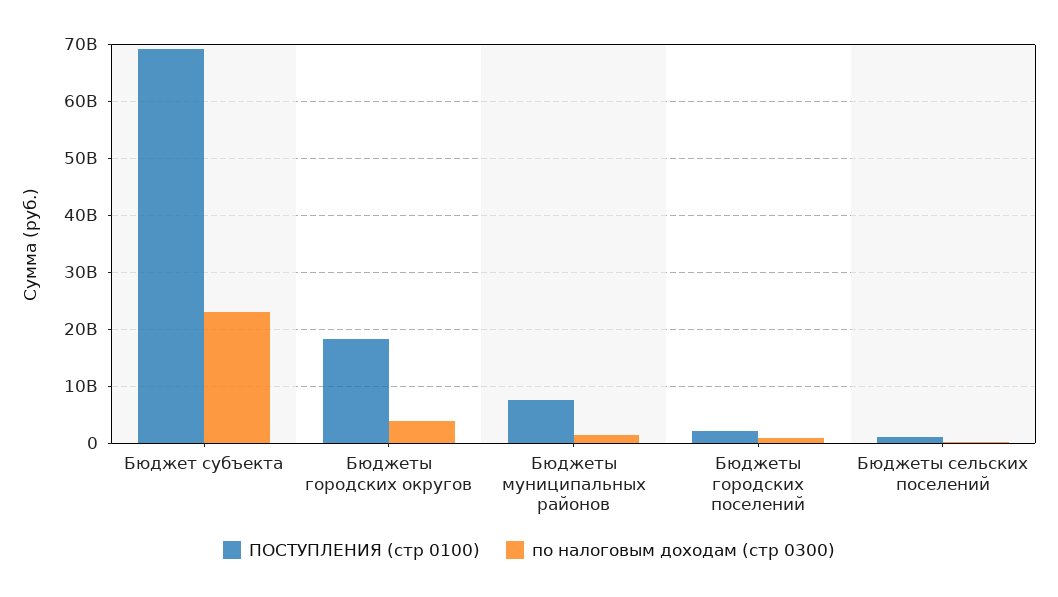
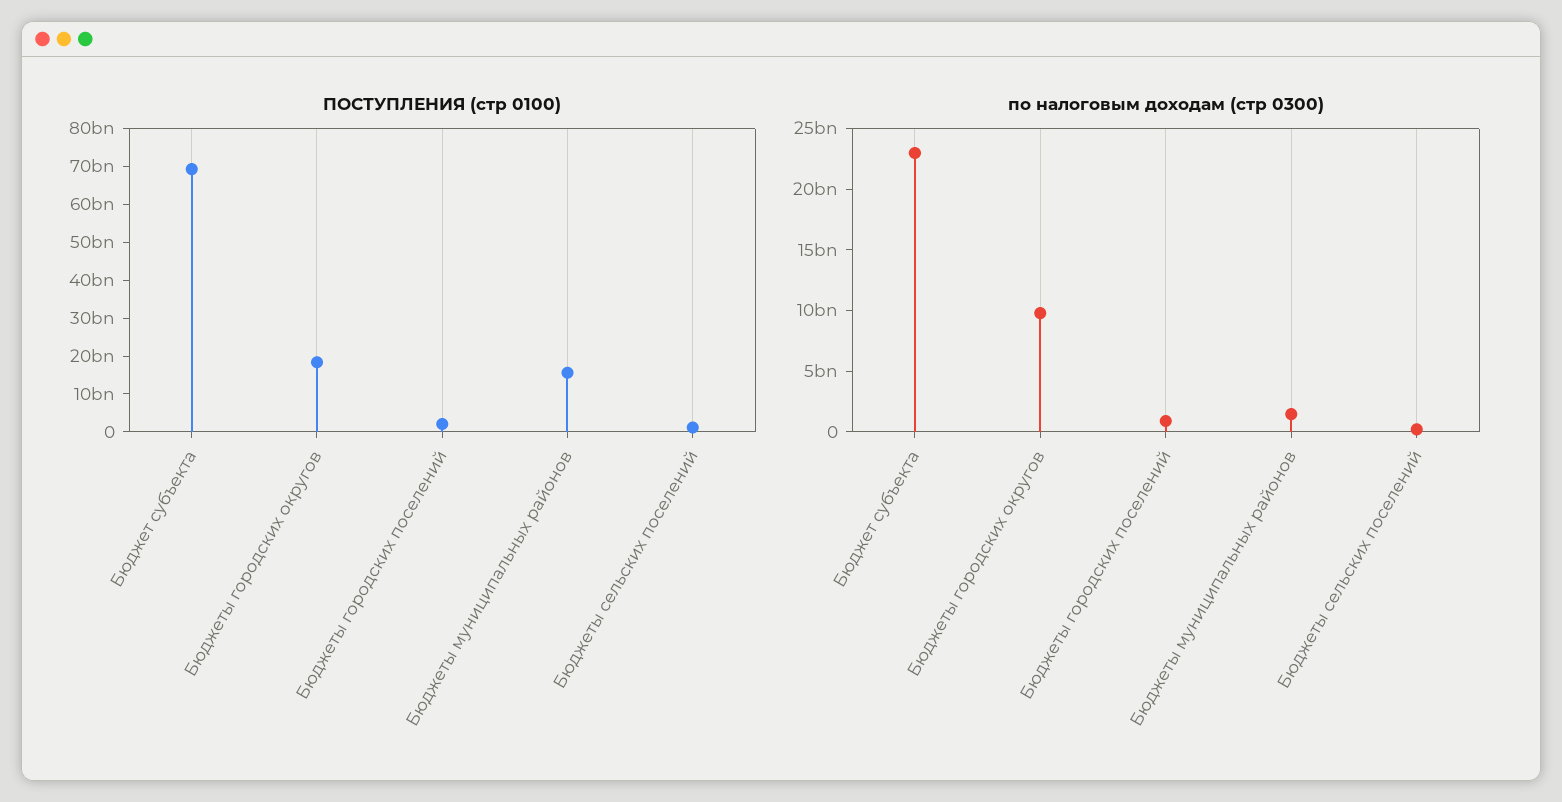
по налоговым доходам (стр 0300), Бюджеты городских округов: 4000000000 -> 10000000000
ПОСТУПЛЕНИЯ (стр 0100), Бюджеты муниципальных районов: 8000000000 -> 15000000000

